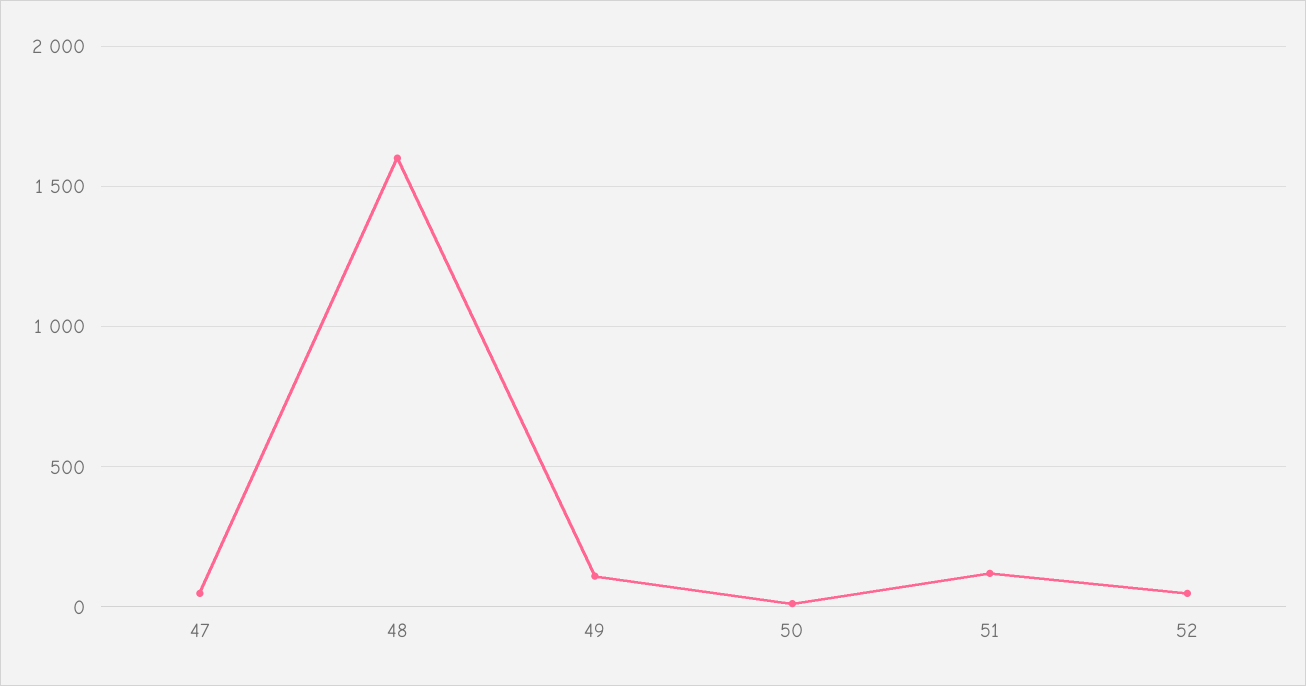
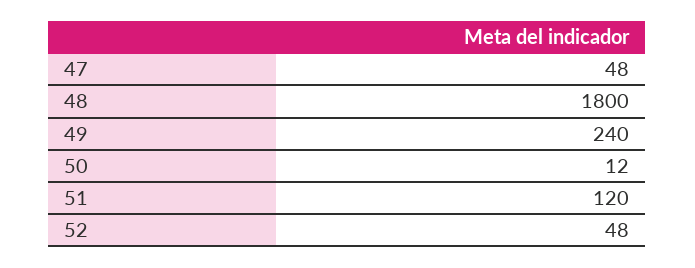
48: 1600 -> 1800
49: 100 -> 240

